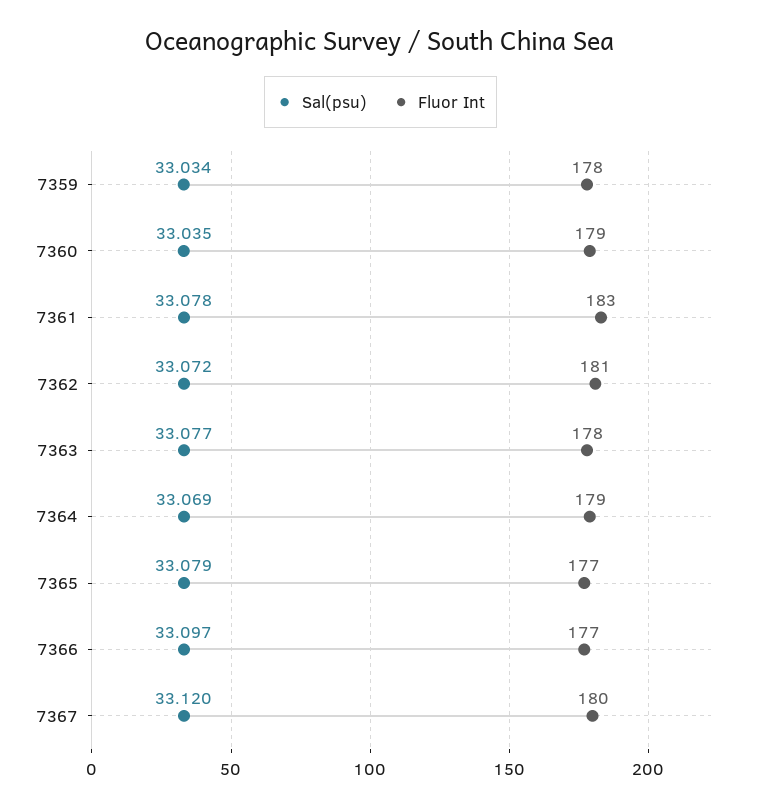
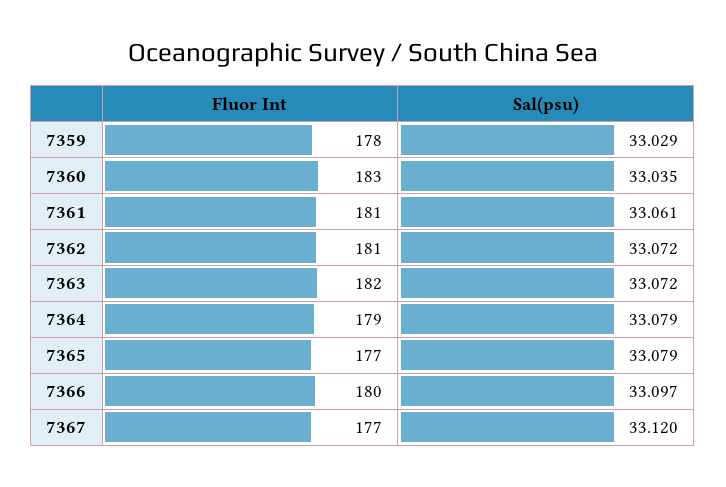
Sal(psu), 7359: 33.034 -> 33.029
Fluor Int, 7360: 179 -> 183
Sal(psu), 7361: 33.078 -> 33.061
Fluor Int, 7361: 183 -> 181
Sal(psu), 7363: 33.077 -> 33.072
Fluor Int, 7363: 178 -> 182
Sal(psu), 7364: 33.069 -> 33.079
Fluor Int, 7366: 177 -> 180
Fluor Int, 7367: 180 -> 177

